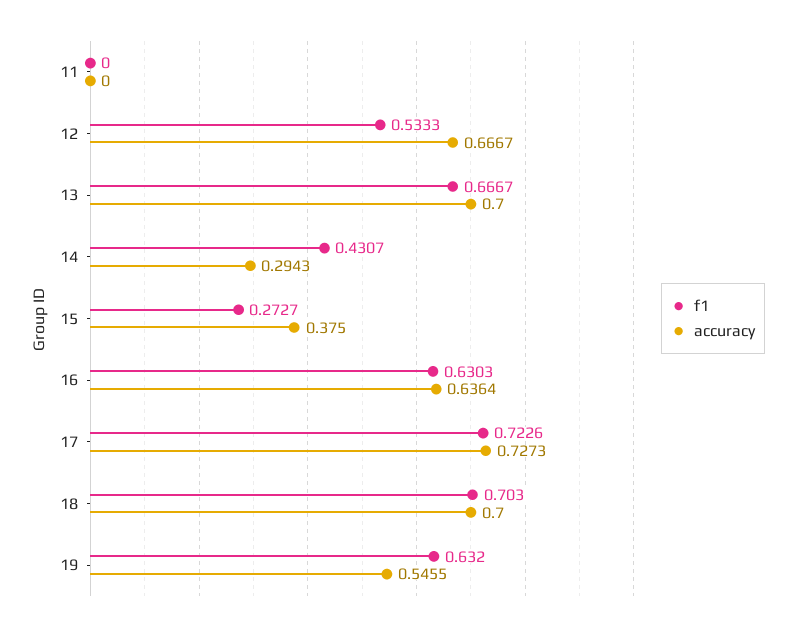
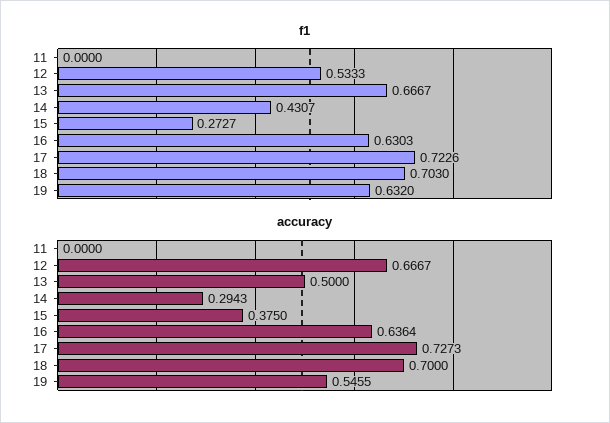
accuracy, 13: 0.7 -> 0.5

